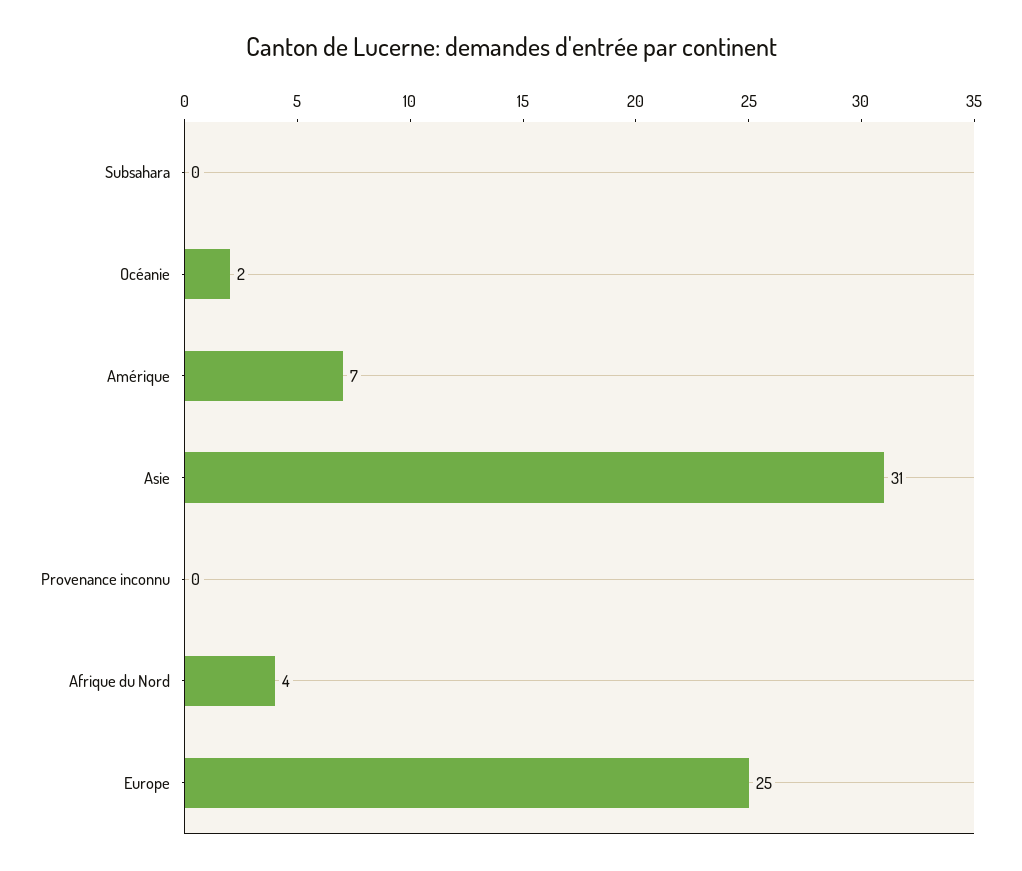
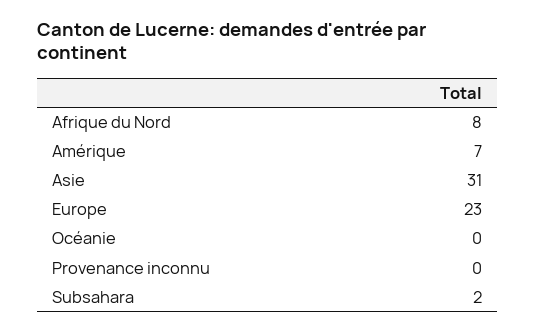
Subsahara: 0 -> 2
Océanie: 2 -> 0
Afrique du Nord: 4 -> 8
Europe: 25 -> 23

